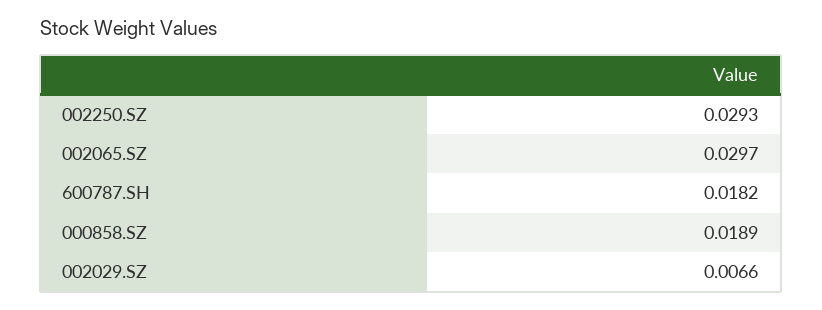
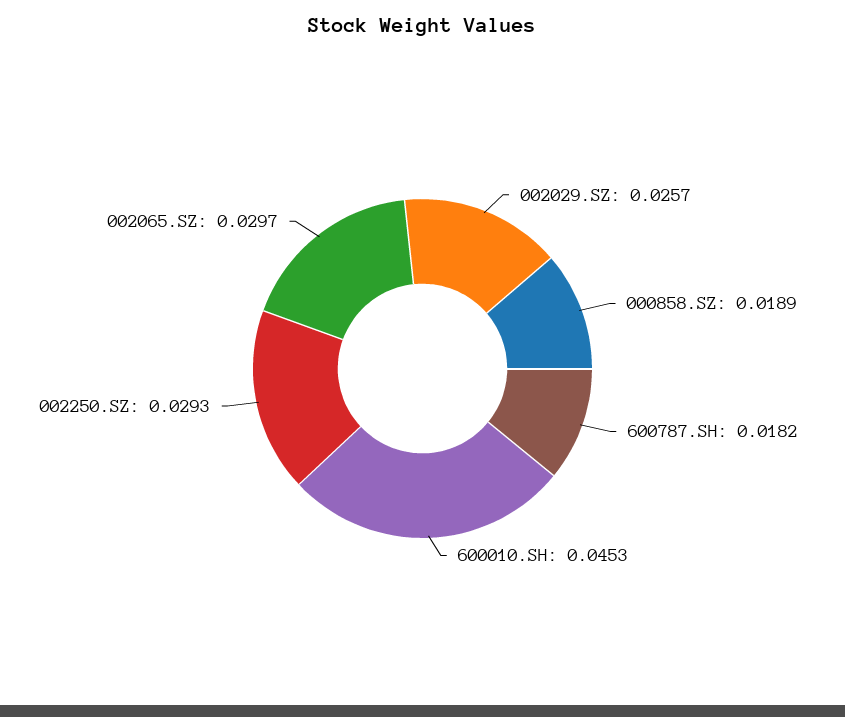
002029.SZ: 0.0066 -> 0.0257
600010.SH: none -> 0.0453

